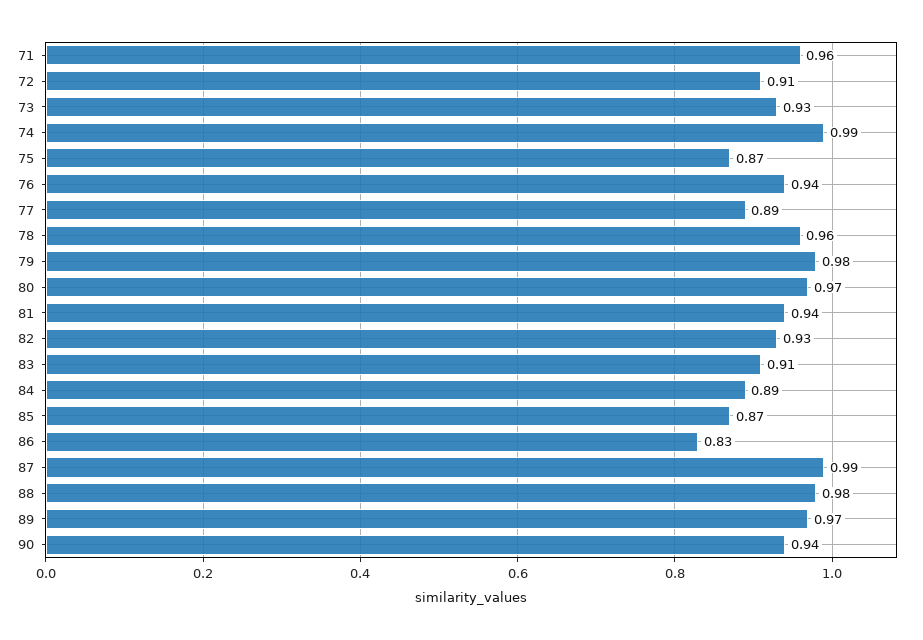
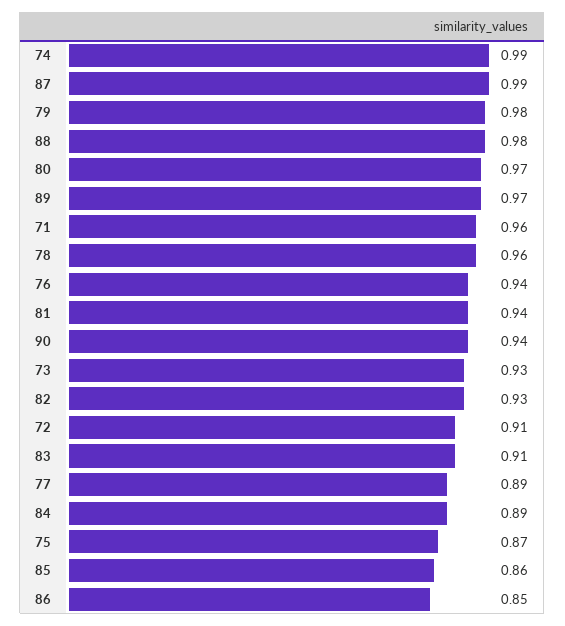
85: 0.87 -> 0.86
86: 0.83 -> 0.85

